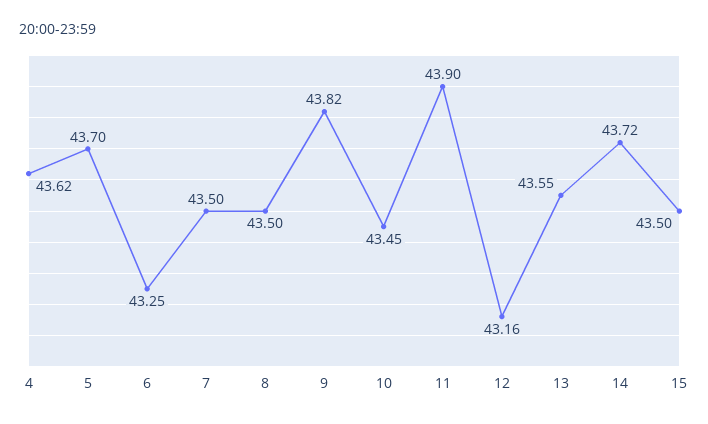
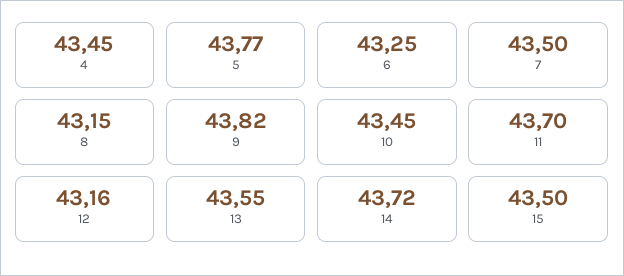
4: 43.62 -> 43.45
5: 43.7 -> 43.77
8: 43.5 -> 43.15
11: 43.9 -> 43.7

